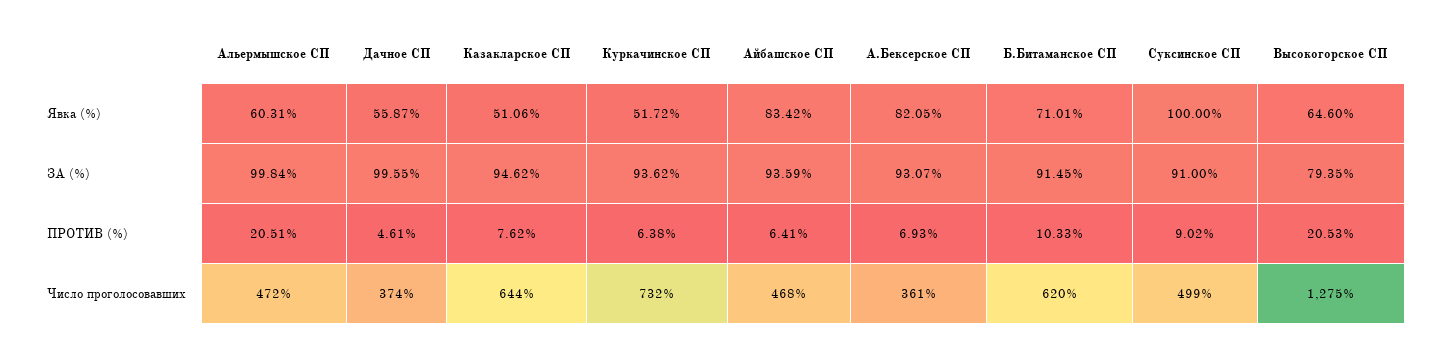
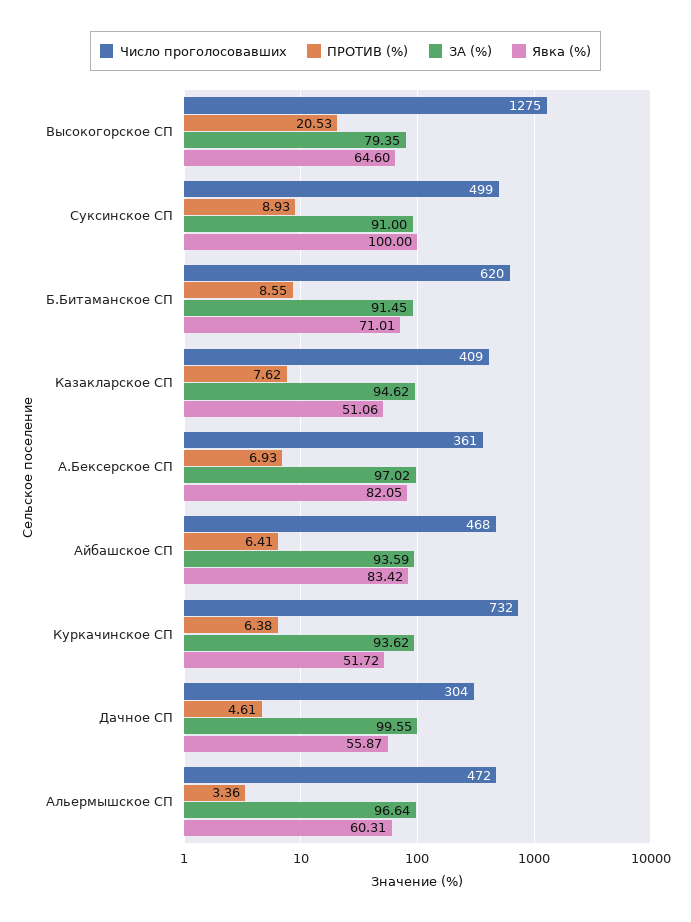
ЗА (%), Альермышское СП: 99.84 -> 96.64
ЗА (%), А.Бексерское СП: 93.07 -> 97.02
ПРОТИВ (%), Альермышское СП: 20.51 -> 3.36
ПРОТИВ (%), Б.Битаманское СП: 10.33 -> 8.55
ПРОТИВ (%), Суксинское СП: 9.02 -> 8.93
Число проголосовавших, Дачное СП: 374 -> 304
Число проголосовавших, Казакларское СП: 644 -> 409

